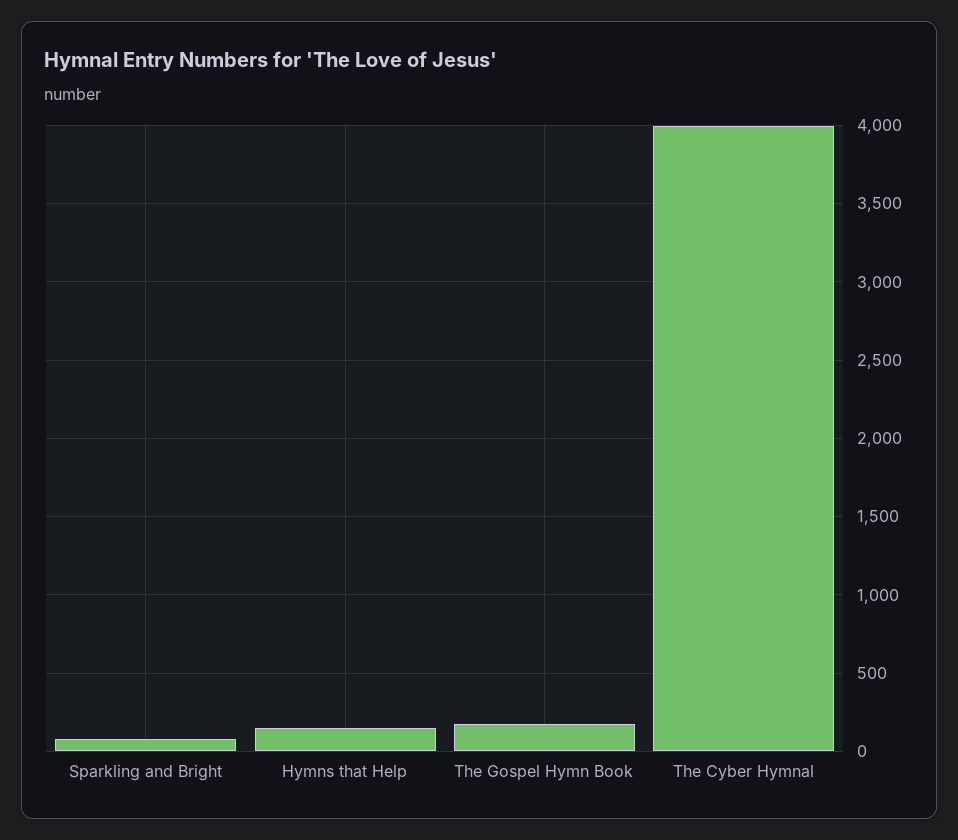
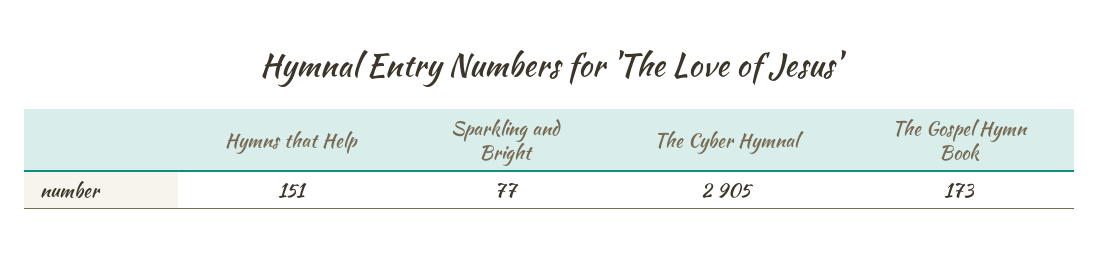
The Cyber Hymnal: 4000 -> 2905

